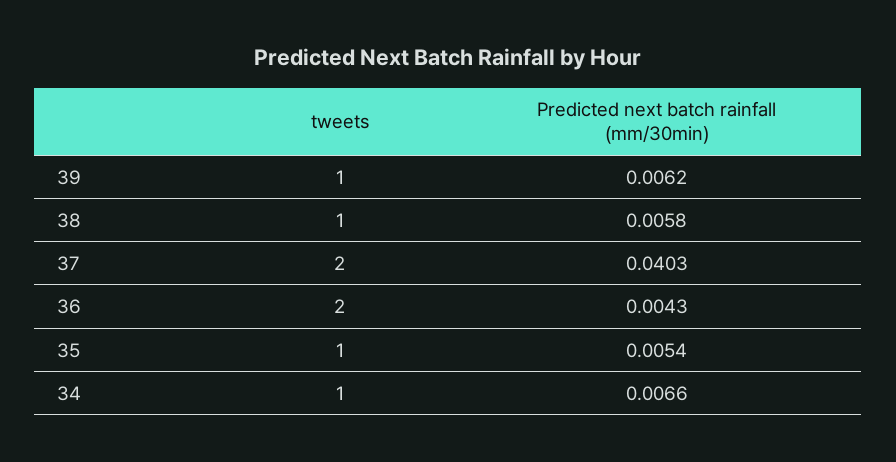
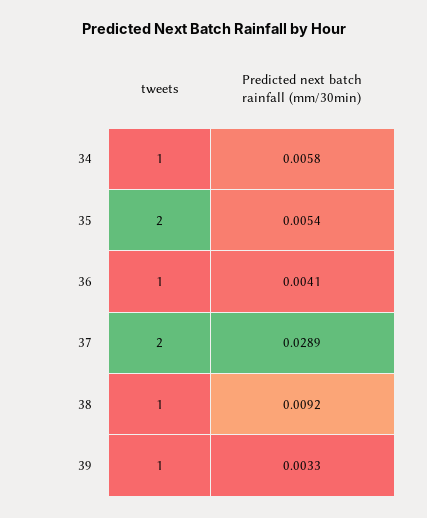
Predicted next batch rainfall (mm/30min), 39: 0.0062 -> 0.0033
Predicted next batch rainfall (mm/30min), 38: 0.0058 -> 0.0092
Predicted next batch rainfall (mm/30min), 37: 0.0403 -> 0.0289
tweets, 36: 2 -> 1
Predicted next batch rainfall (mm/30min), 36: 0.0043 -> 0.0041
tweets, 35: 1 -> 2
Predicted next batch rainfall (mm/30min), 34: 0.0066 -> 0.0058

